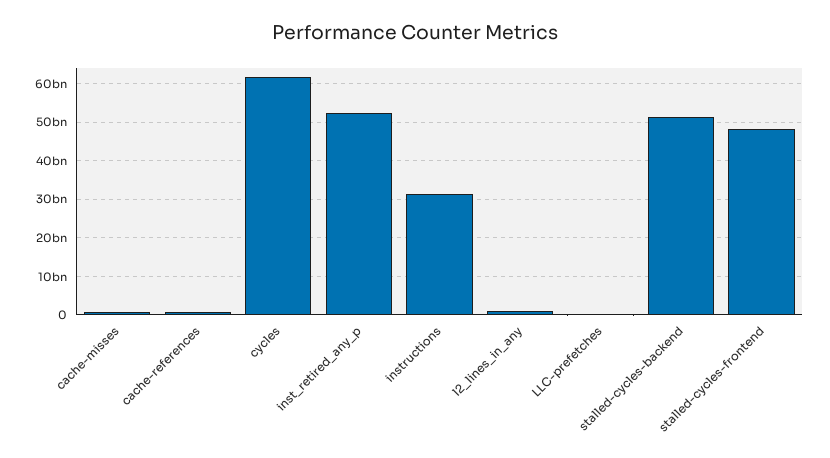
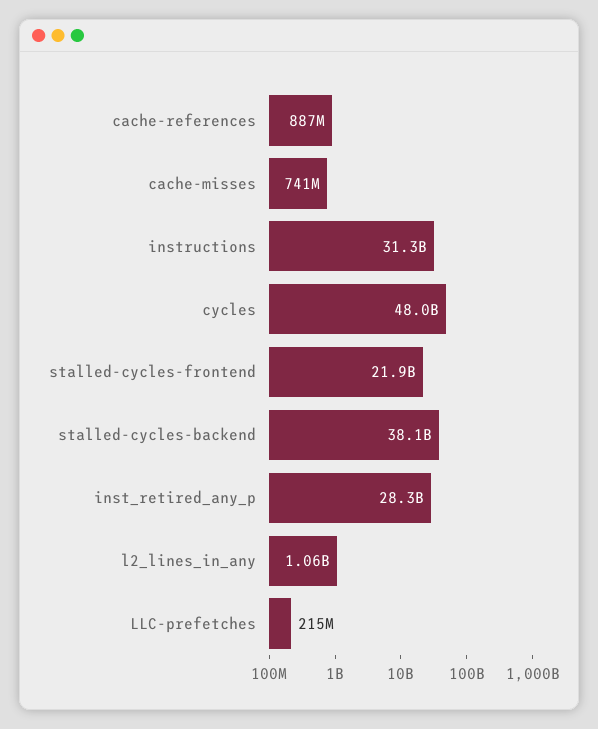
cycles: 62000000000 -> 48000000000
inst_retired_any_p: 52000000000 -> 28300000000
stalled-cycles-backend: 52000000000 -> 38100000000
stalled-cycles-frontend: 48000000000 -> 21900000000

